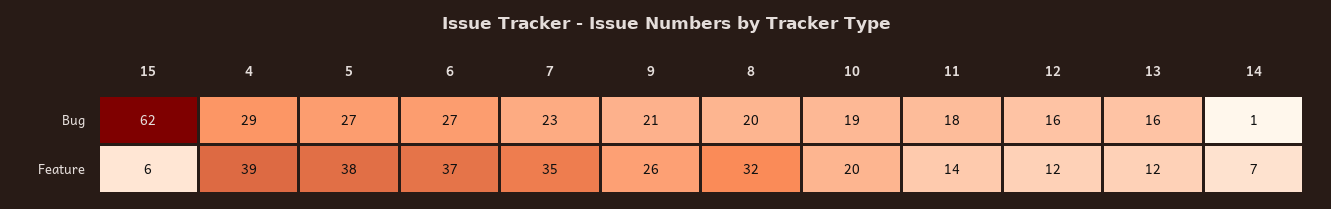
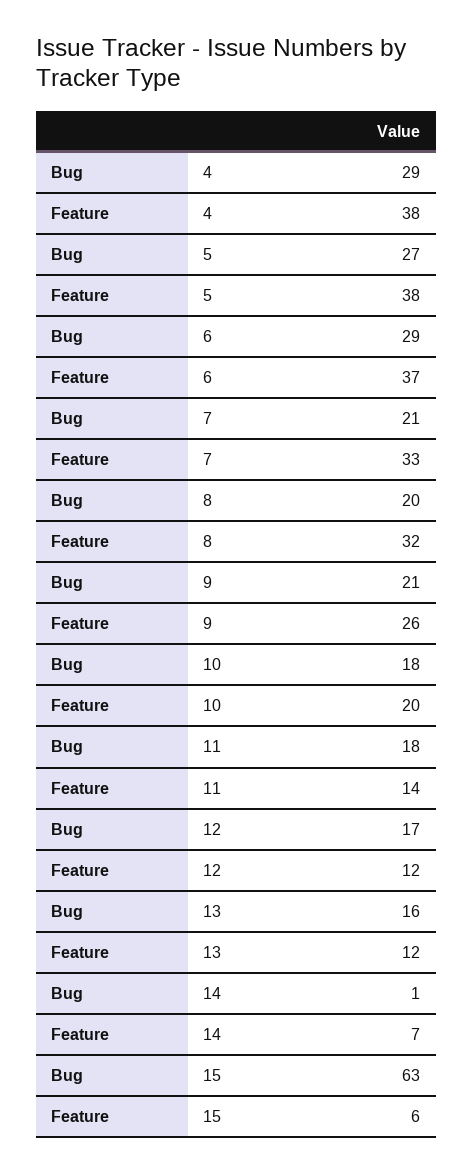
15, Bug: 62 -> 63
6, Bug: 27 -> 29
7, Bug: 23 -> 21
10, Bug: 19 -> 18
12, Bug: 16 -> 17
4, Feature: 39 -> 38
7, Feature: 35 -> 33

